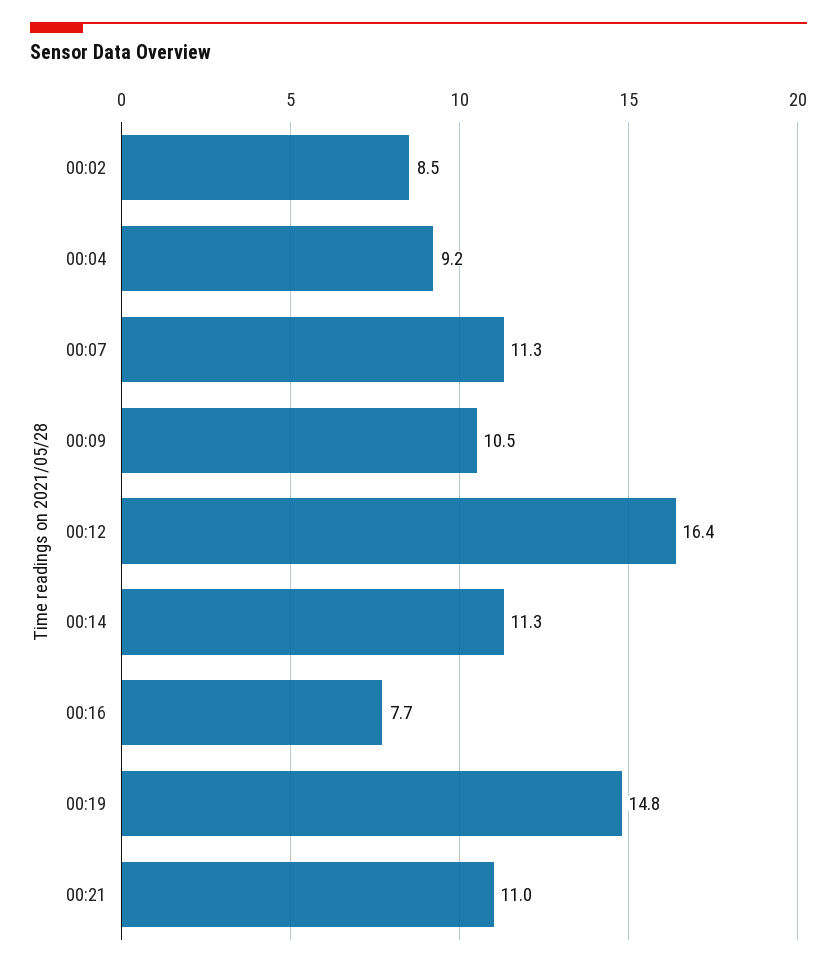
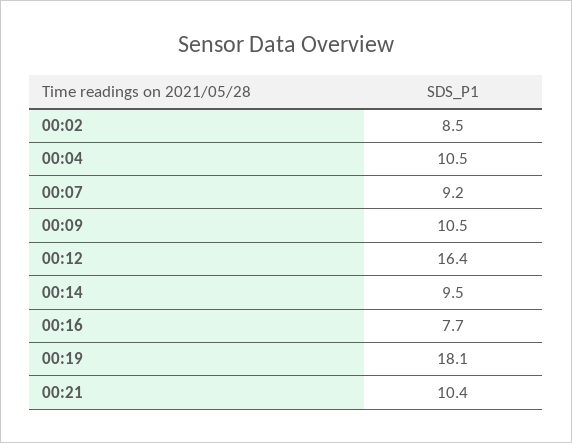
00:04: 9.2 -> 10.5
00:07: 11.3 -> 9.2
00:14: 11.3 -> 9.5
00:19: 14.8 -> 18.1
00:21: 11 -> 10.4

